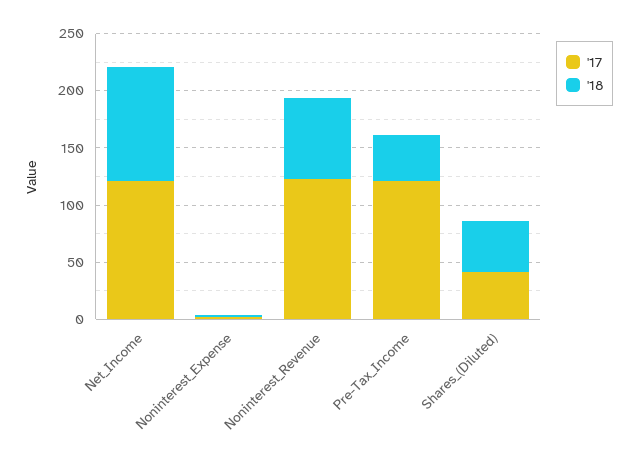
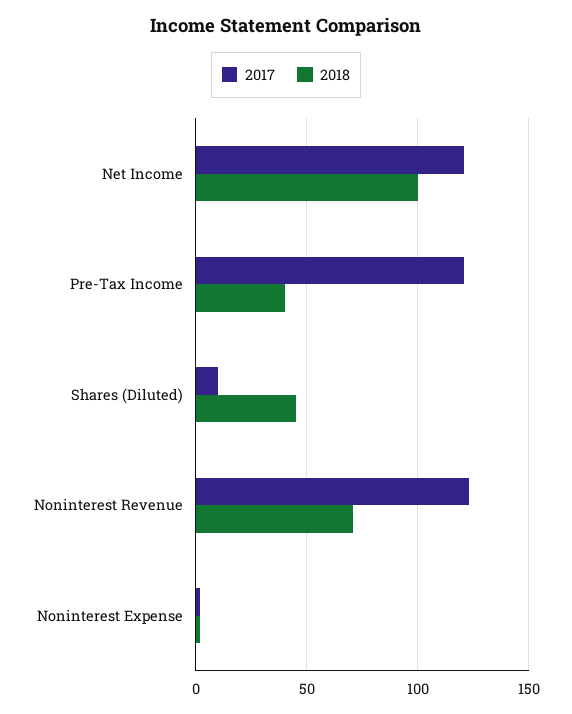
'17, Shares_(Diluted): 40 -> 10

